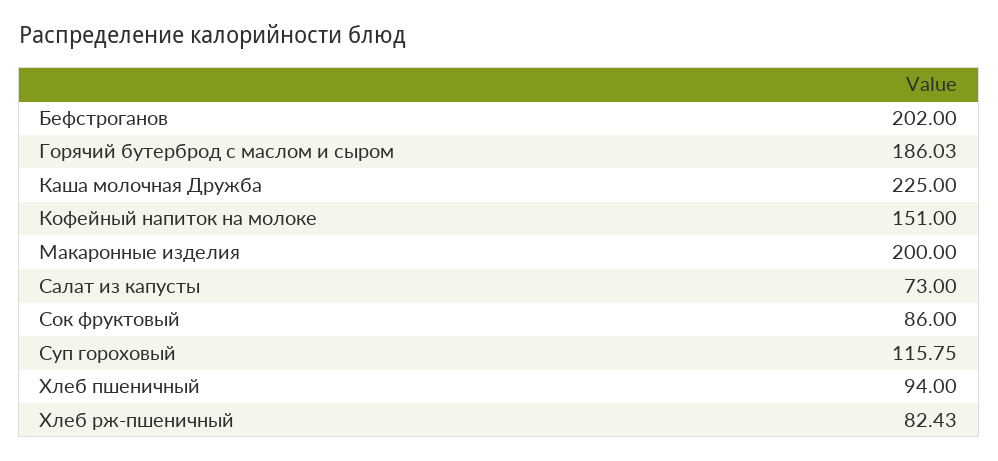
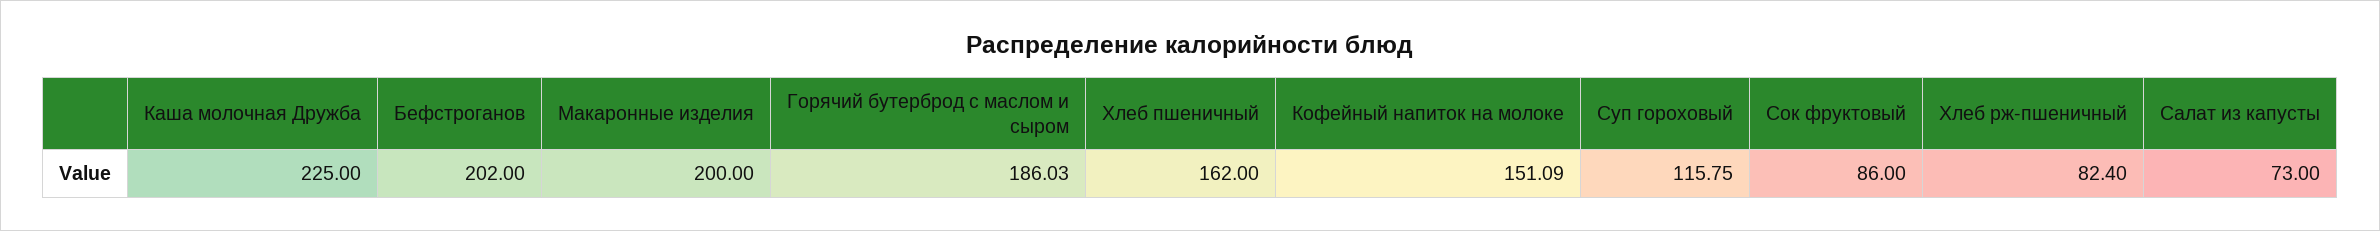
Кофейный напиток на молоке: 151 -> 151.09
Хлеб пшеничный: 94 -> 162
Хлеб рж-пшеничный: 82.43 -> 82.4

